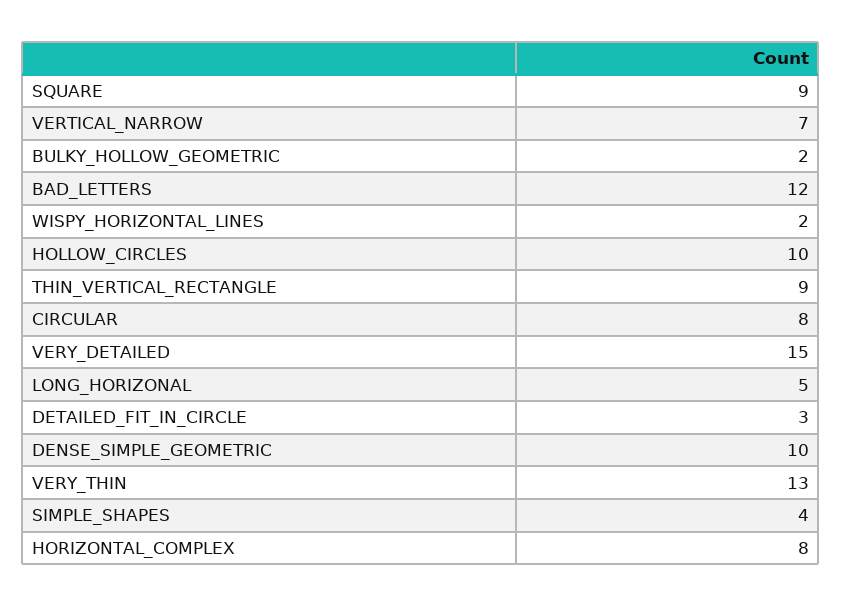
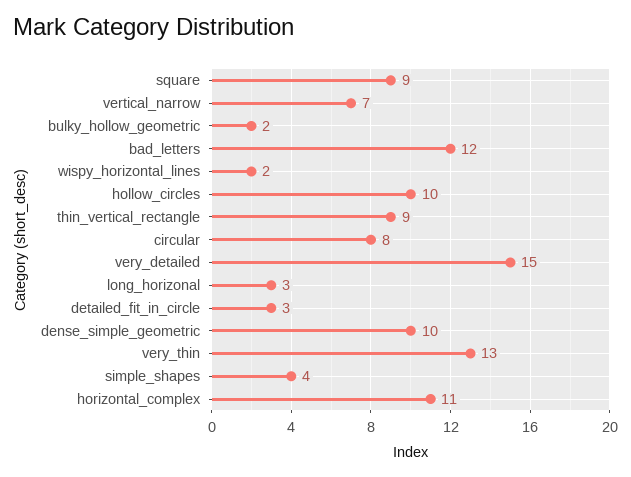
LONG_HORIZONAL: 5 -> 3
HORIZONTAL_COMPLEX: 8 -> 11

